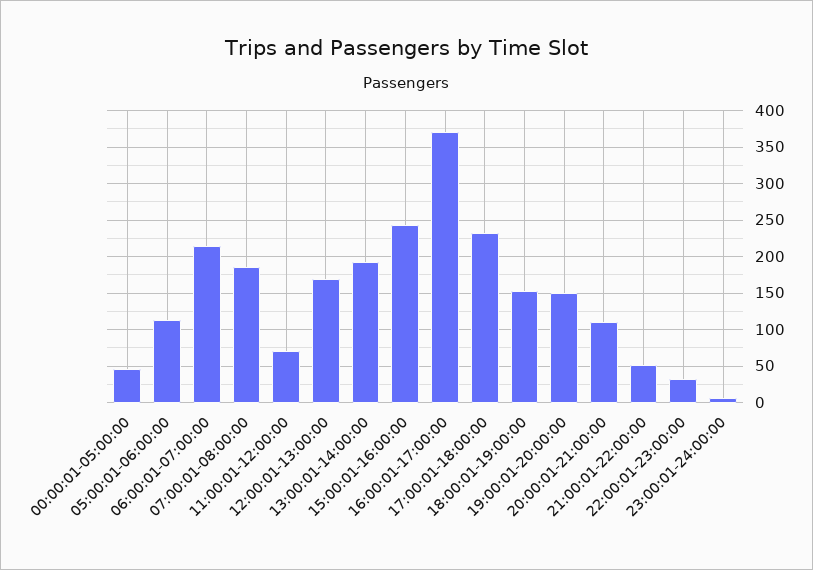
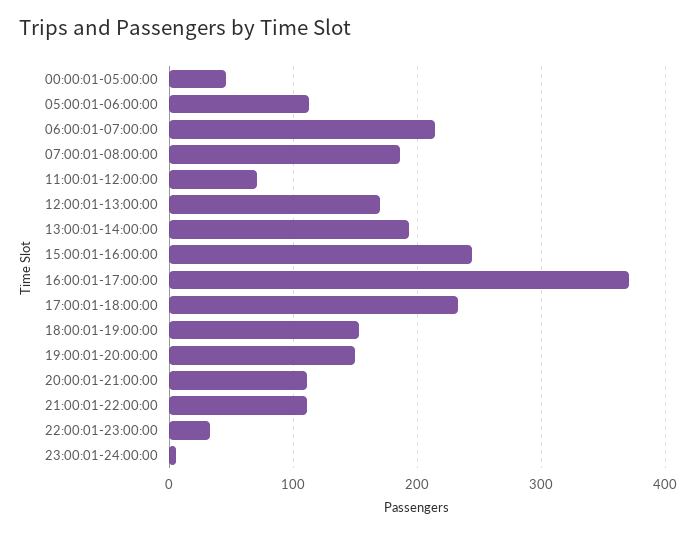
21:00:01-22:00:00: 50 -> 110

